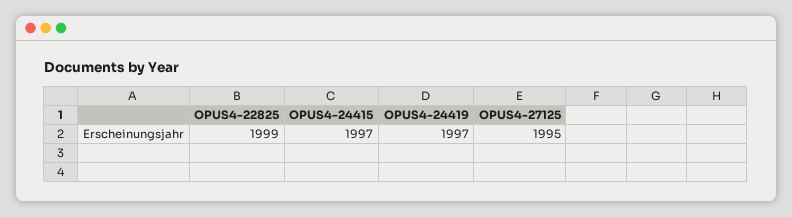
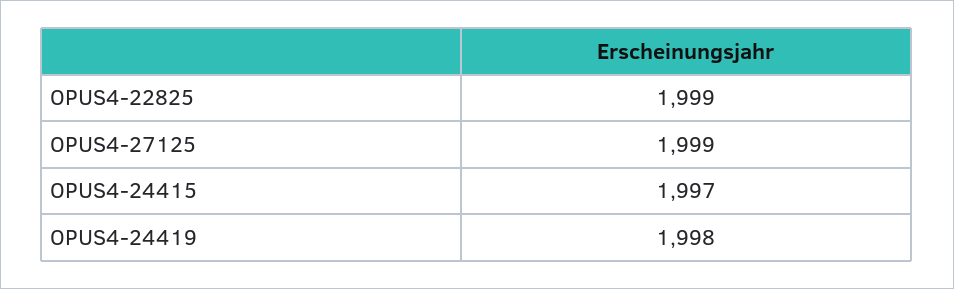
OPUS4-24419: 1997 -> 1998
OPUS4-27125: 1995 -> 1999

